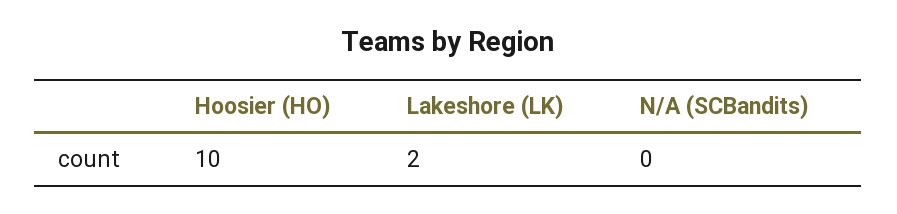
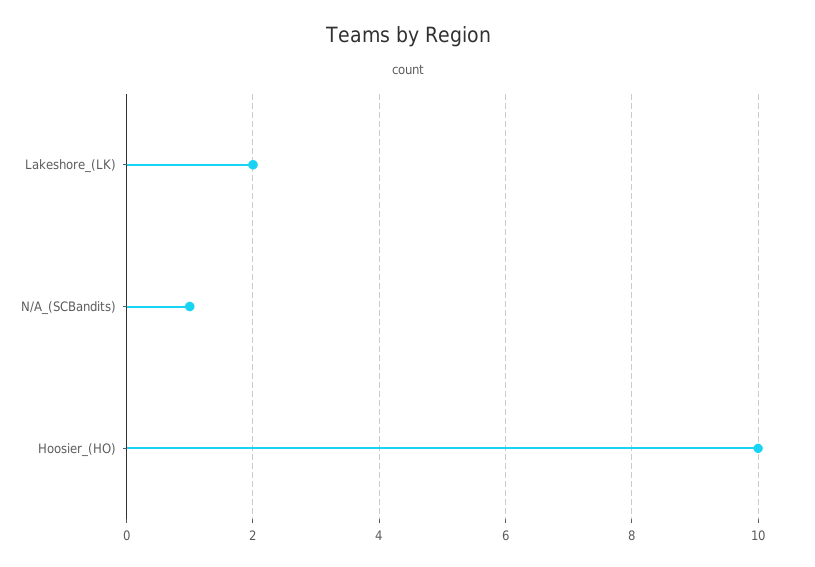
N/A (SCBandits): 0 -> 1

